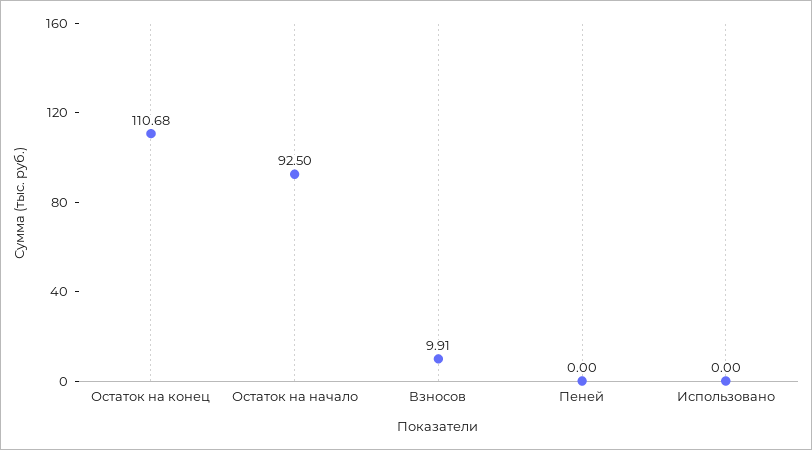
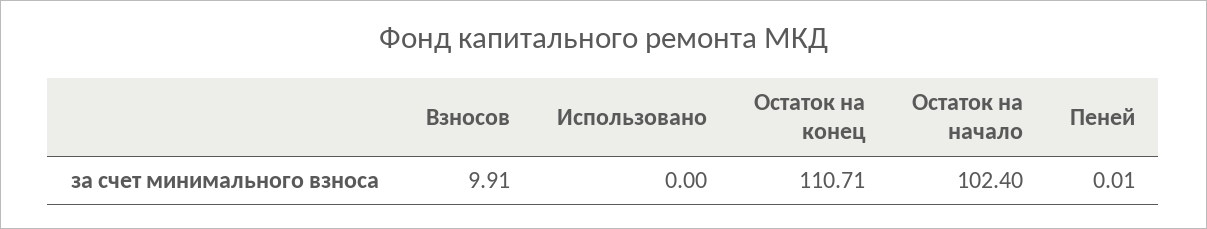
Остаток на конец: 110.68 -> 110.71
Остаток на начало: 92.5 -> 102.4
Пеней: 0 -> 0.01

